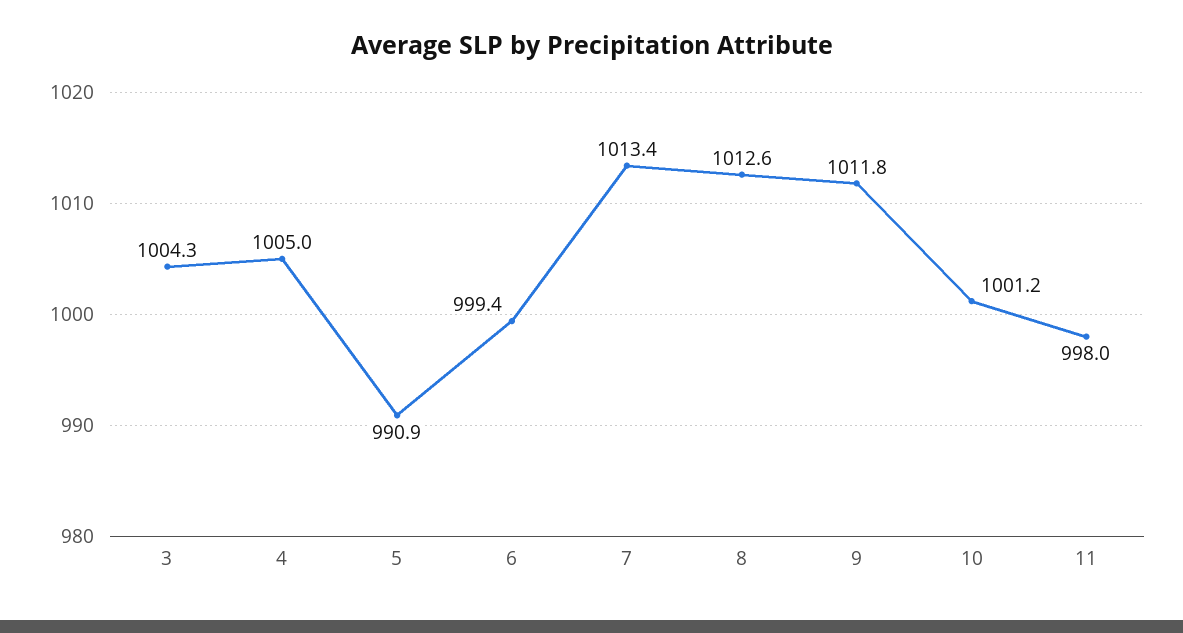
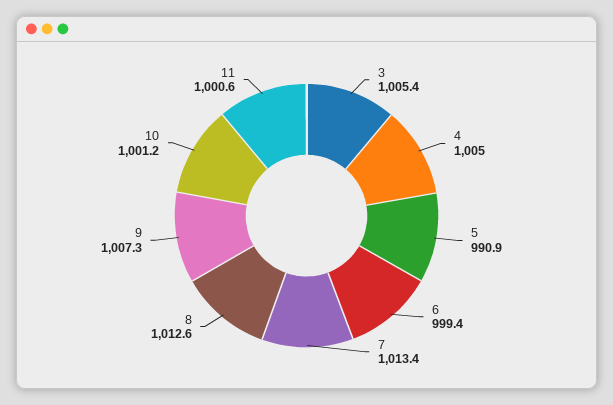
3: 1004.3 -> 1005.4
9: 1011.8 -> 1007.3
11: 998 -> 1000.6

